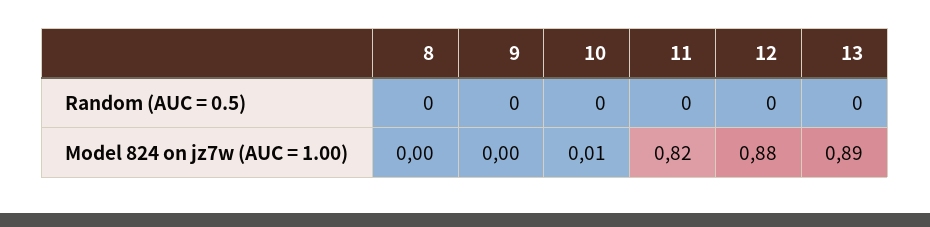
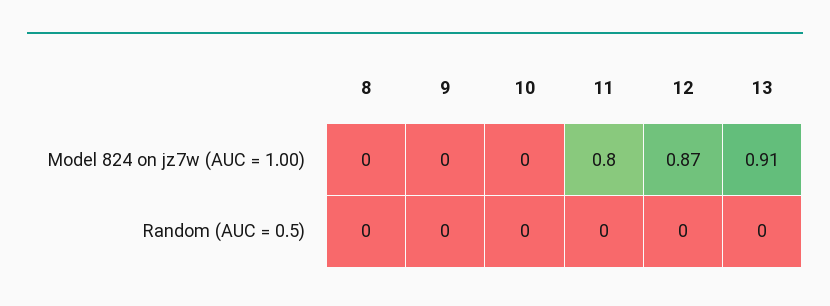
10, Model 824 on jz7w (AUC = 1.00): 0.01 -> 0
11, Model 824 on jz7w (AUC = 1.00): 0.82 -> 0.8
12, Model 824 on jz7w (AUC = 1.00): 0.88 -> 0.87
13, Model 824 on jz7w (AUC = 1.00): 0.89 -> 0.91

